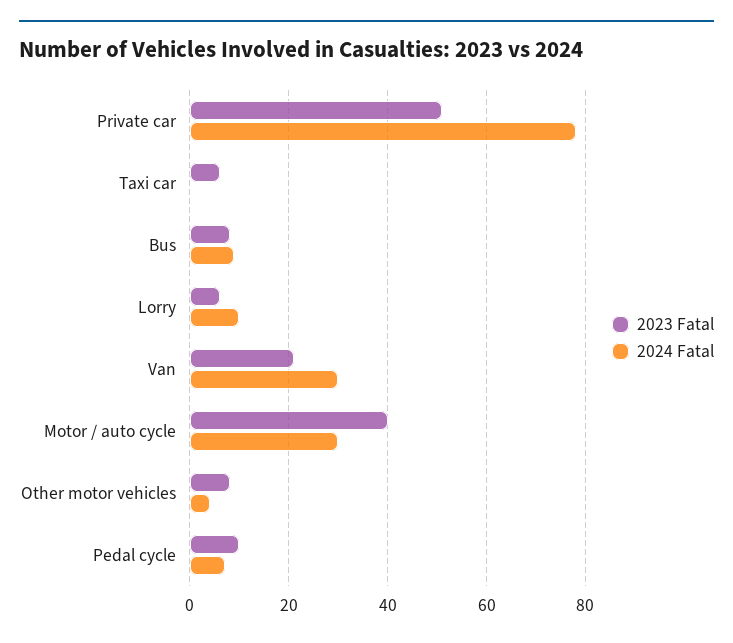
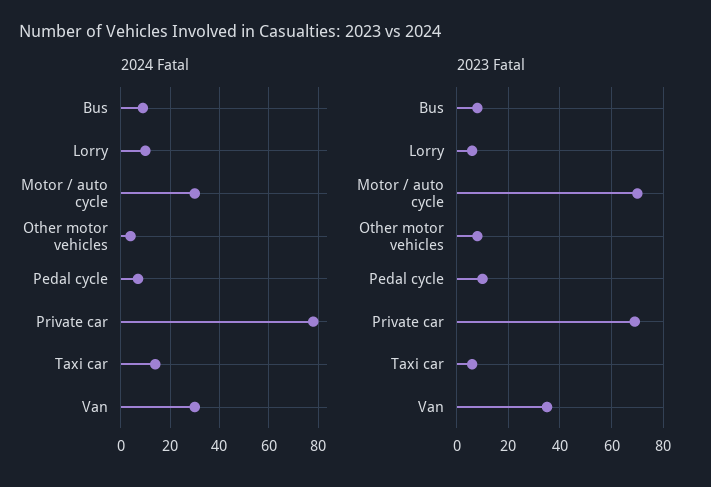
2023 Fatal, Private car: 50 -> 70
2024 Fatal, Taxi car: 0 -> 15
2023 Fatal, Van: 20 -> 35
2023 Fatal, Motor / auto cycle: 40 -> 70

